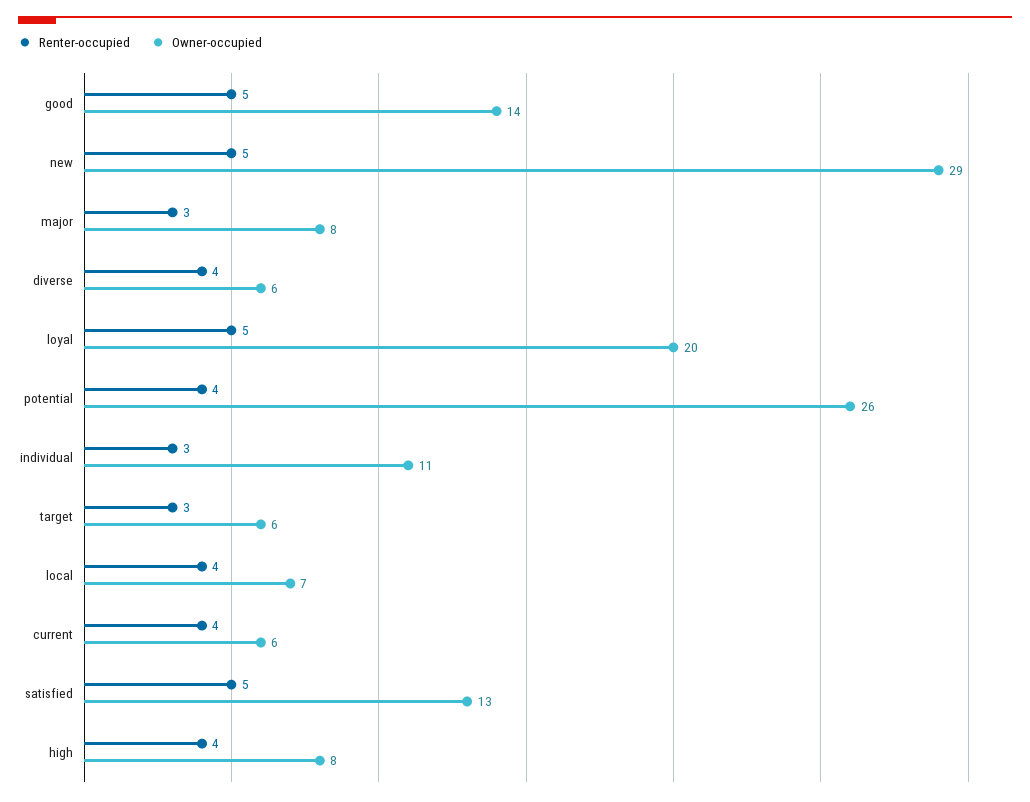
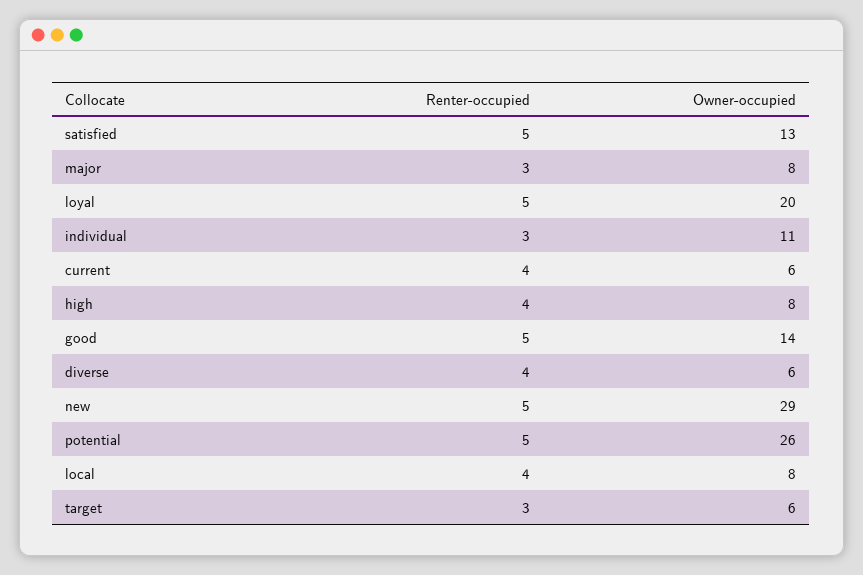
Renter-occupied, potential: 4 -> 5
Owner-occupied, local: 7 -> 8

